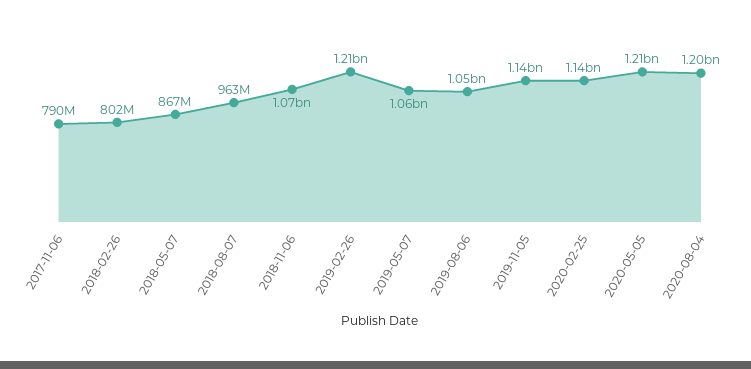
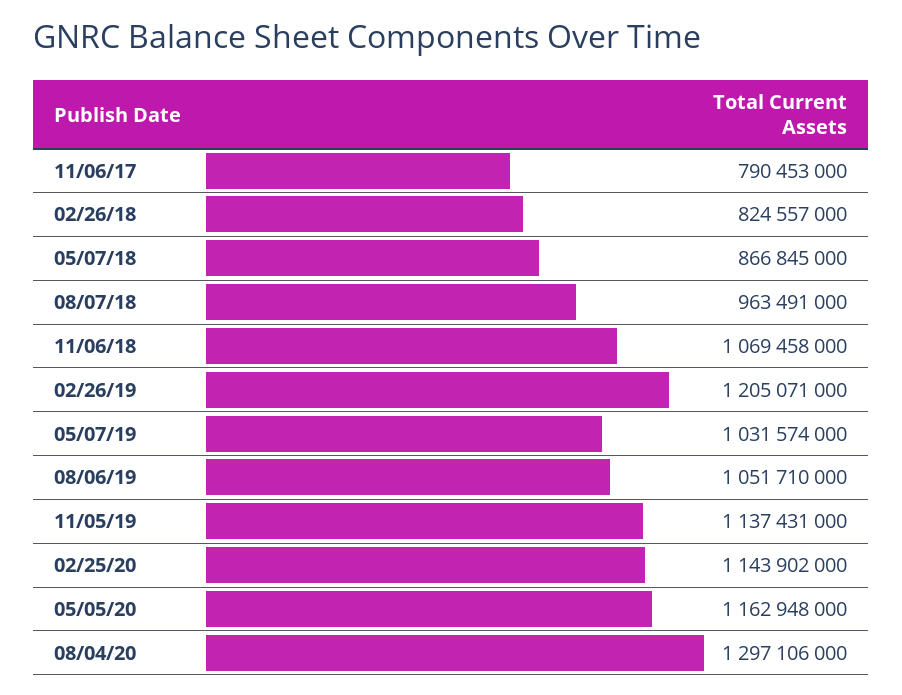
2018-02-26: 802000000 -> 824557000
2019-05-07: 1060000000 -> 1031574000
2020-05-05: 1210000000 -> 1162948000
2020-08-04: 1200000000 -> 1297106000

